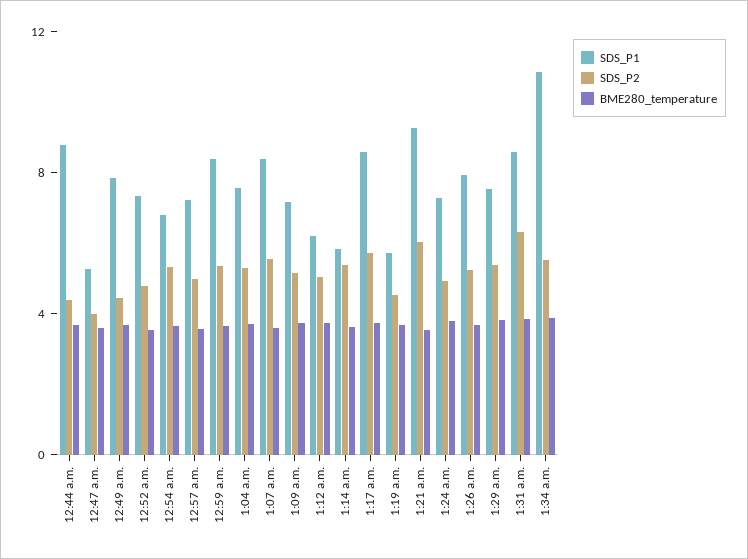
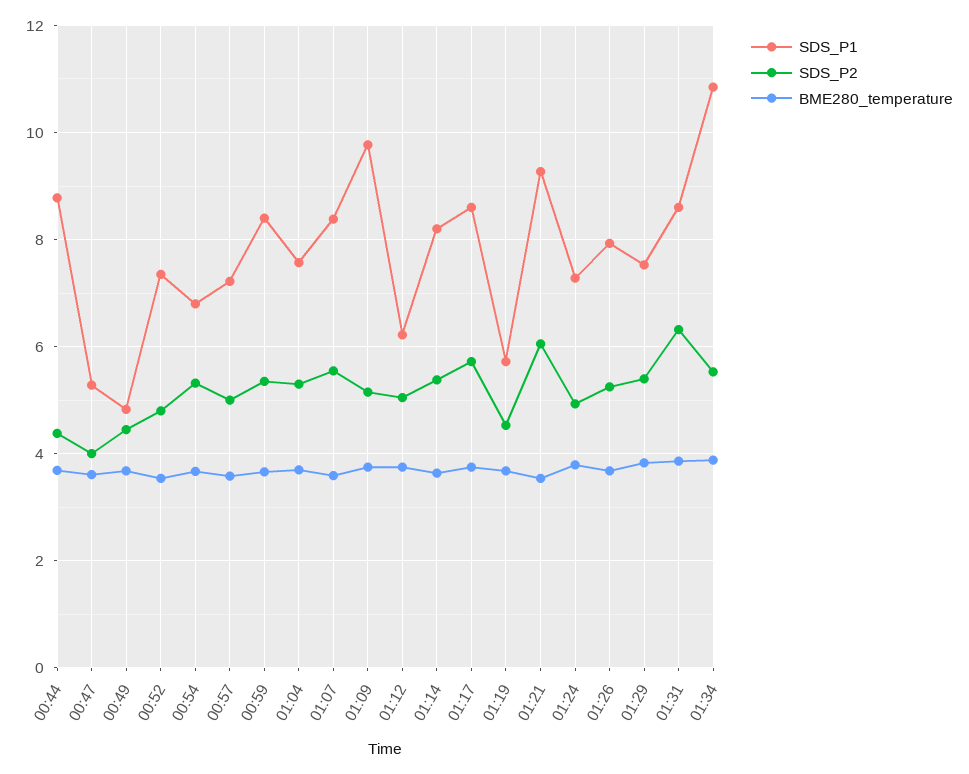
SDS_P1, 12:49 a.m.: 8 -> 4.8
SDS_P1, 1:09 a.m.: 7 -> 9.8
SDS_P1, 1:14 a.m.: 6 -> 8.2

